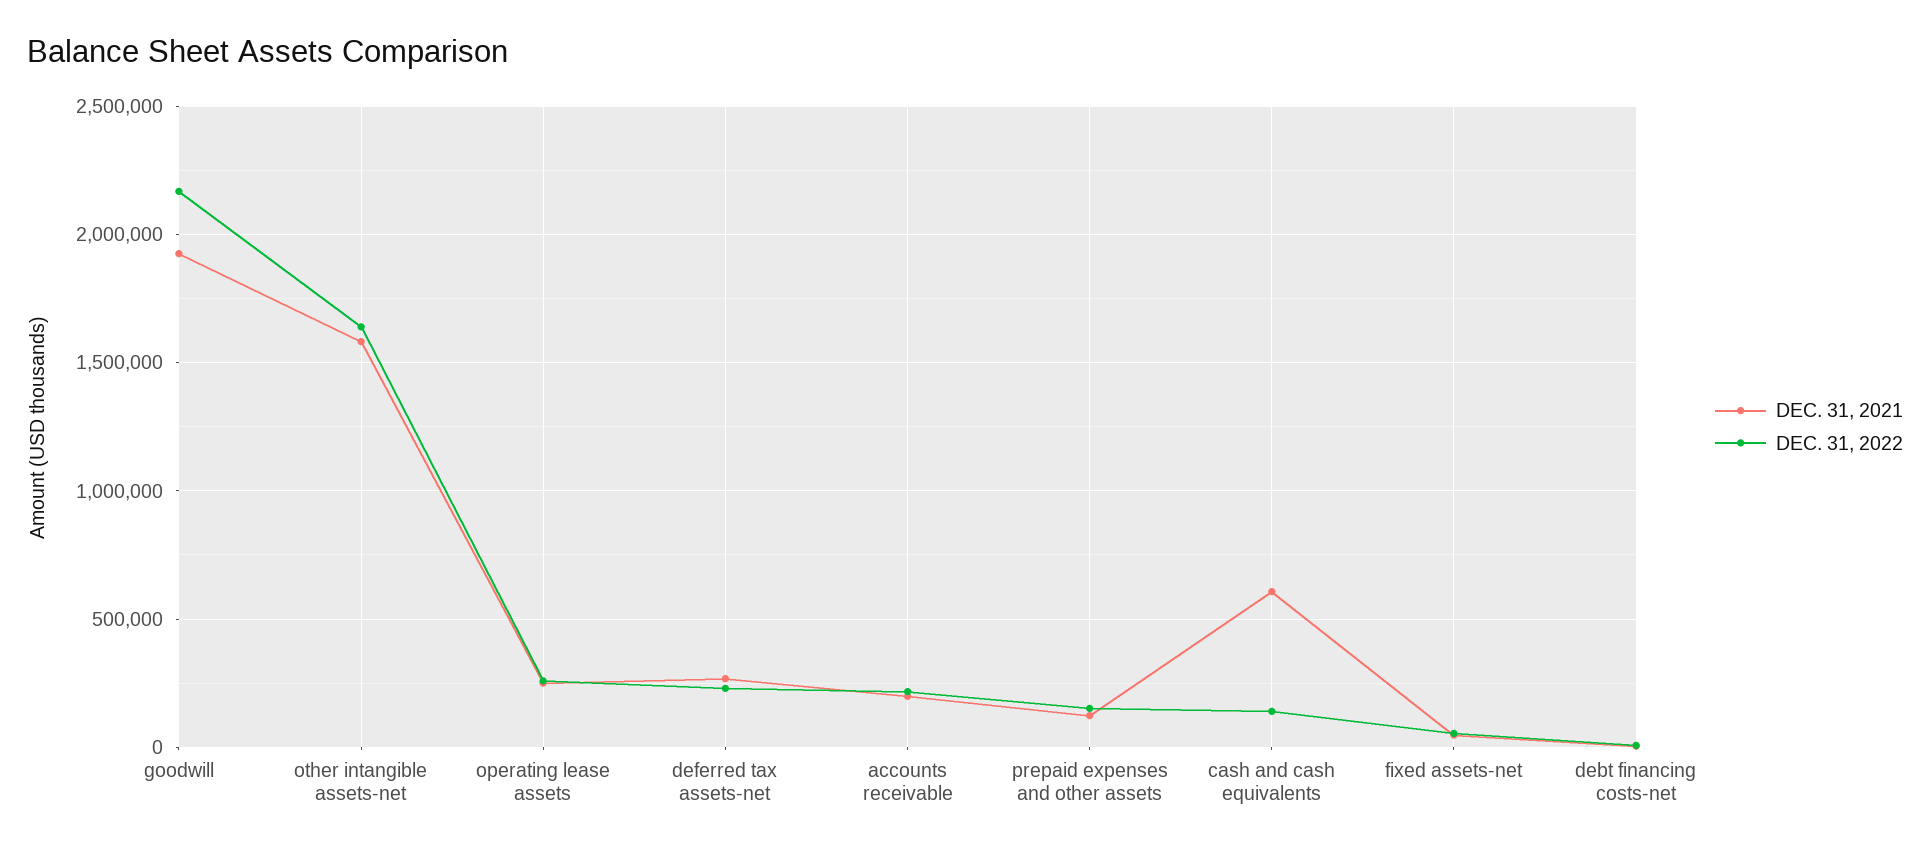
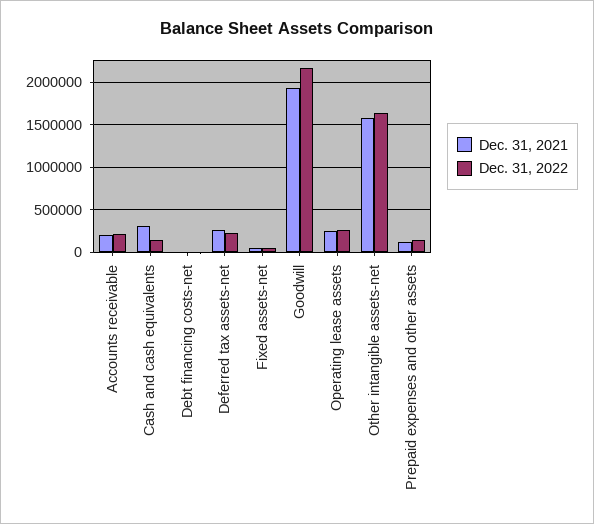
DEC. 31, 2021, cash and cash equivalents: 600000 -> 300000

